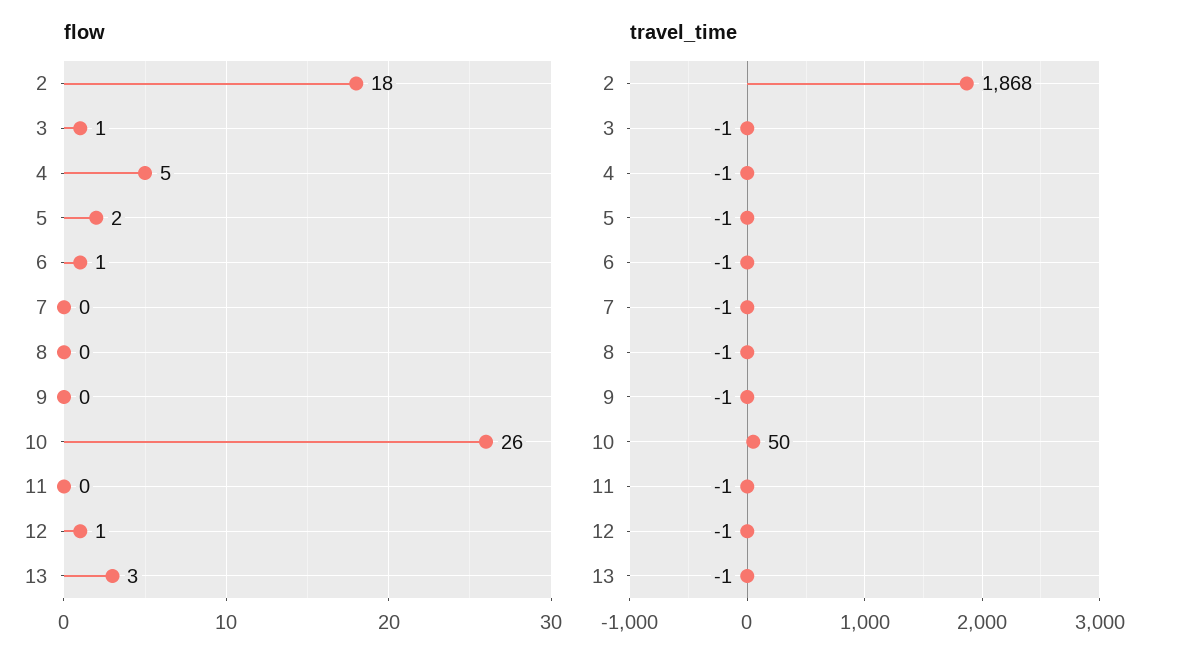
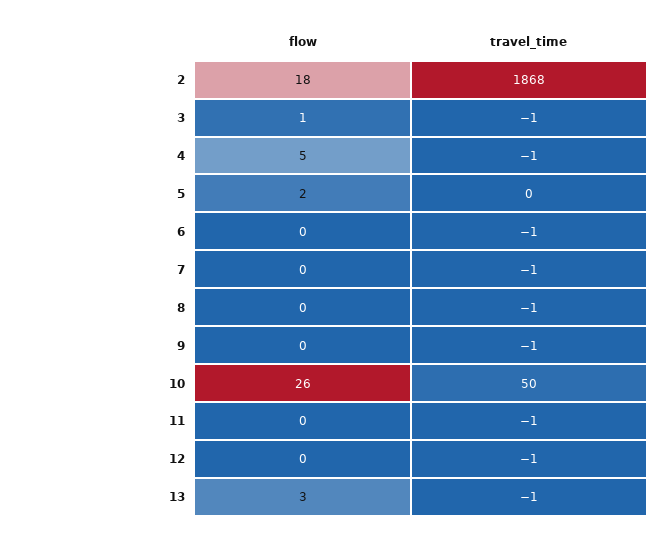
flow, 6: 1 -> 0
flow, 12: 1 -> 0
travel_time, 5: -1 -> 0

